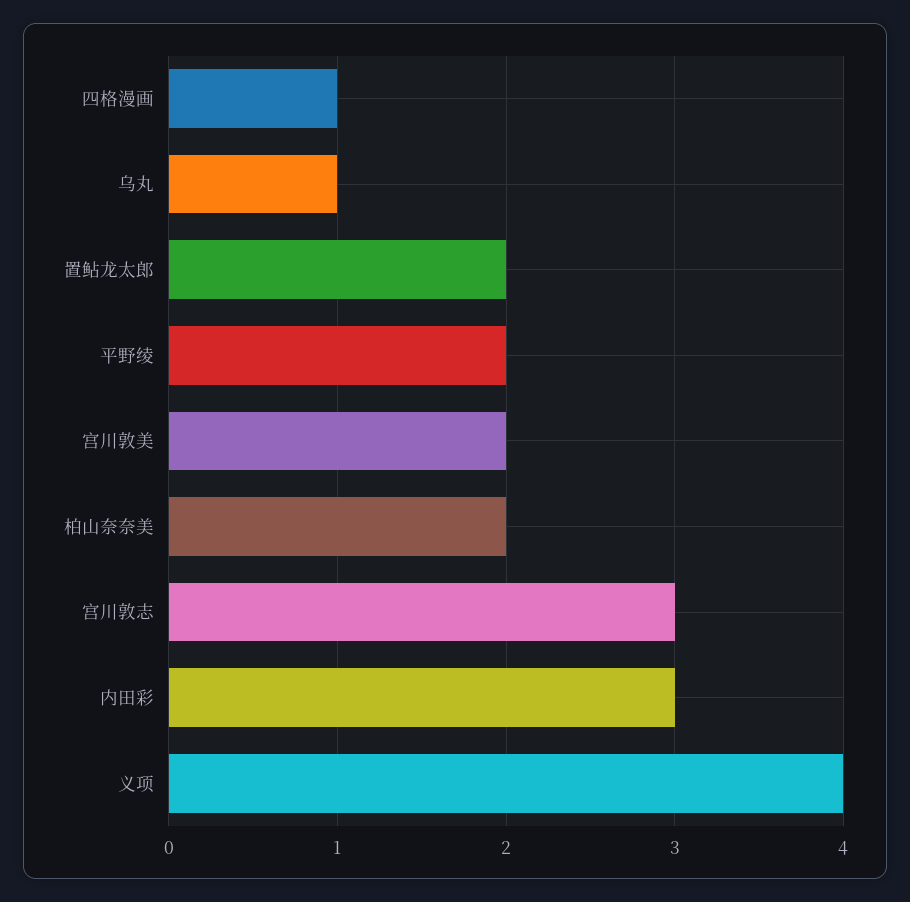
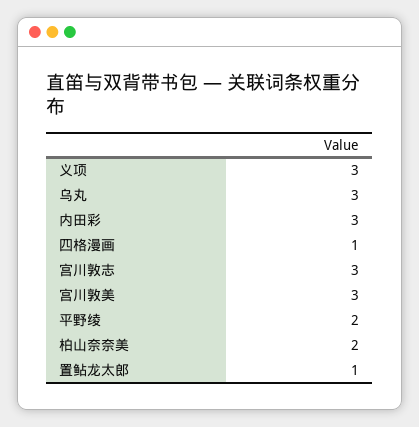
乌丸: 1 -> 3
置鲇龙太郎: 2 -> 1
宫川敦美: 2 -> 3
义项: 4 -> 3

